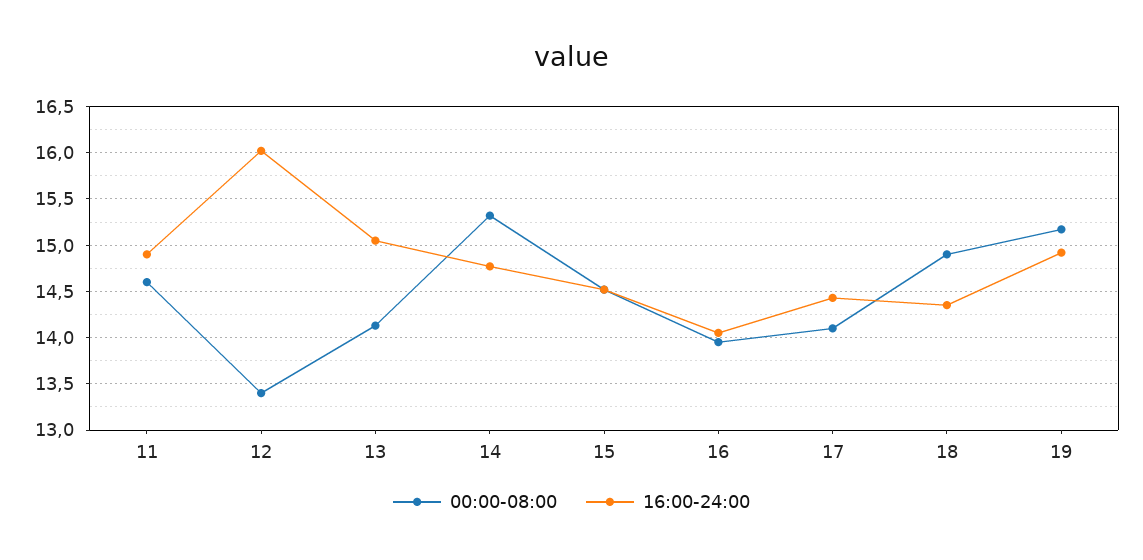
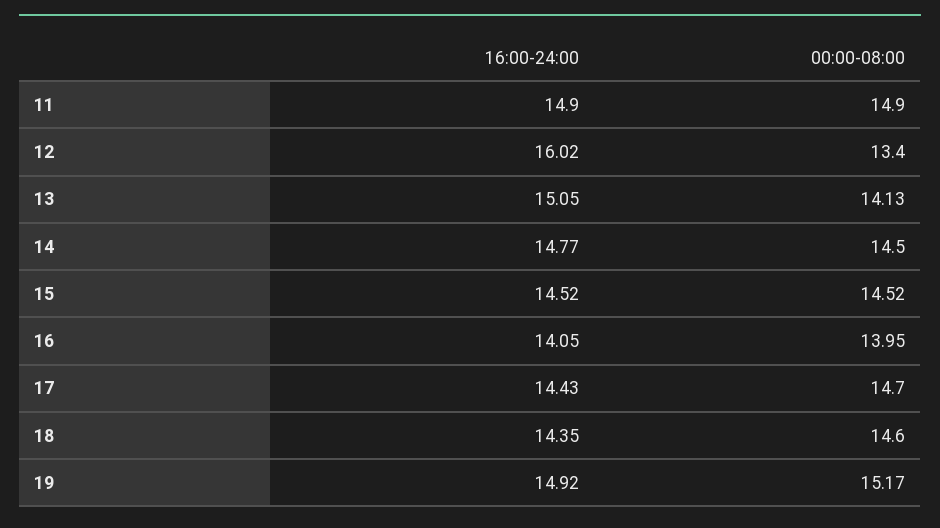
00:00-08:00, 11: 14.6 -> 14.9
00:00-08:00, 14: 15.3 -> 14.5
00:00-08:00, 17: 14.1 -> 14.7
00:00-08:00, 18: 14.9 -> 14.6

